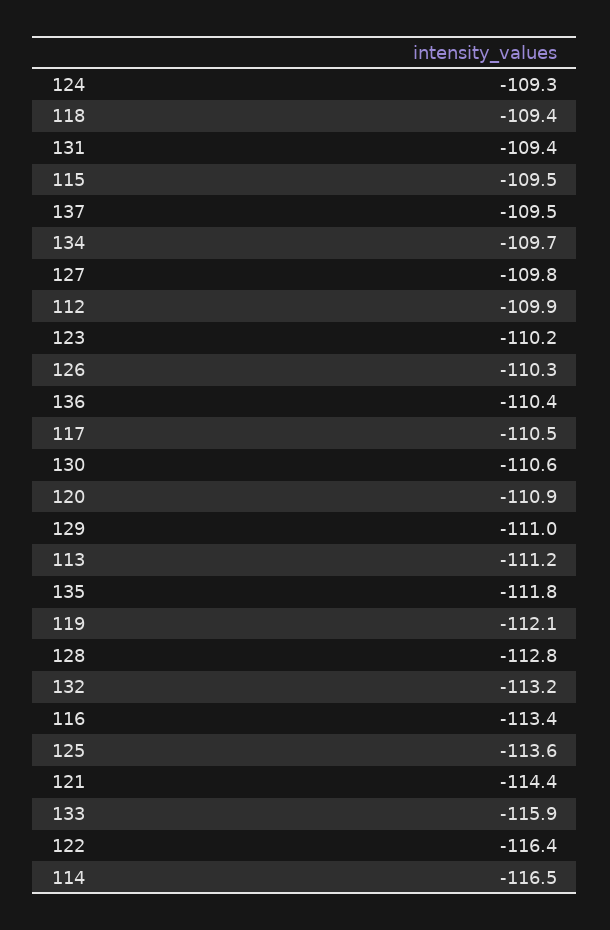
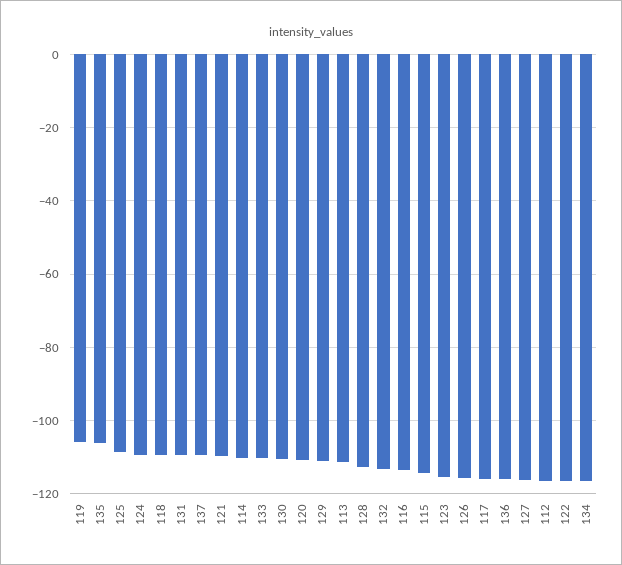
115: -109.5 -> -114
134: -109.7 -> -116
127: -109.8 -> -116
112: -109.9 -> -116
123: -110.2 -> -116
126: -110.3 -> -116
136: -110.4 -> -116
117: -110.5 -> -116
135: -111.8 -> -106
119: -112.1 -> -106
125: -113.6 -> -108
121: -114.4 -> -110
133: -115.9 -> -110
114: -116.5 -> -110

